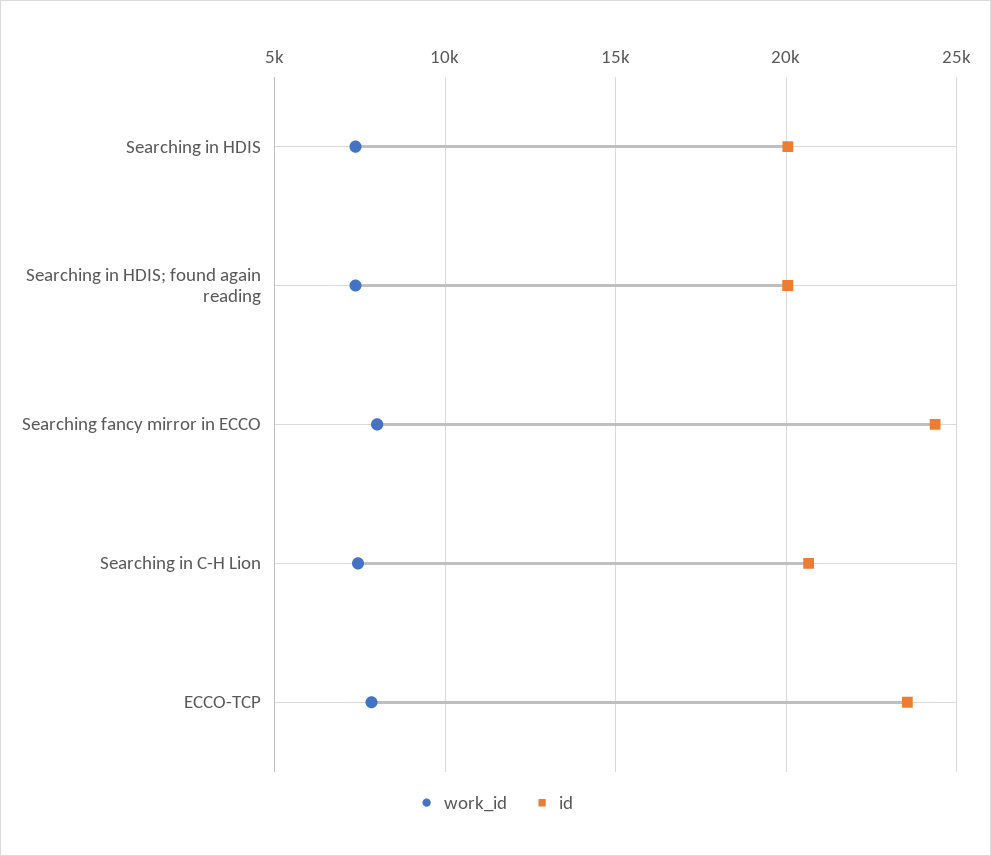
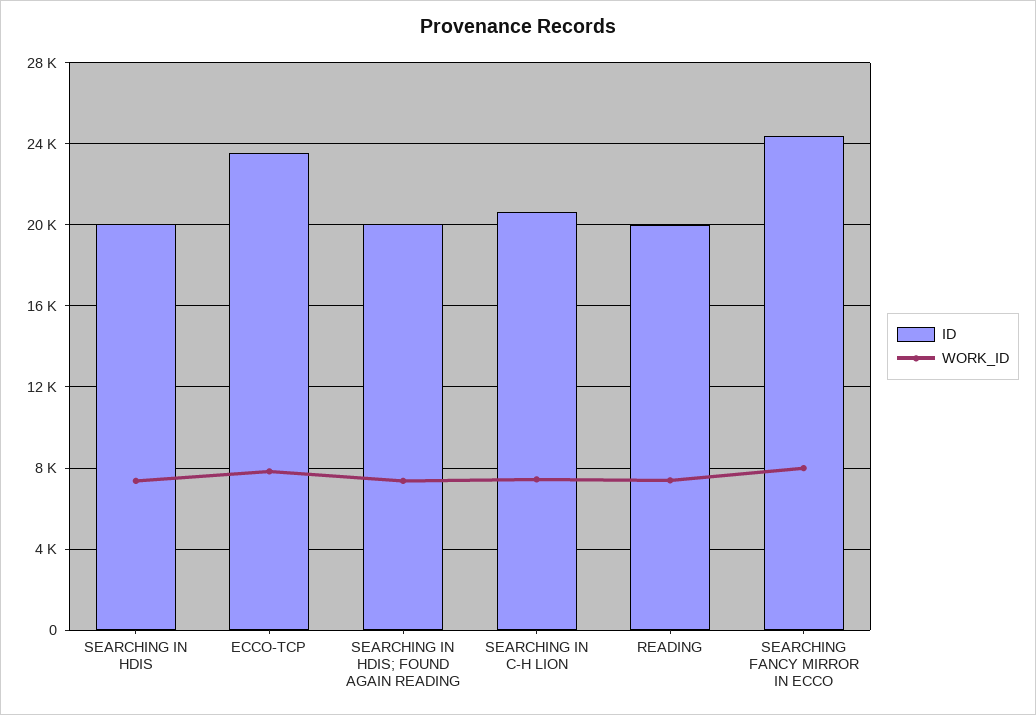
id, READING: none -> 20000
work_id, READING: none -> 7500

